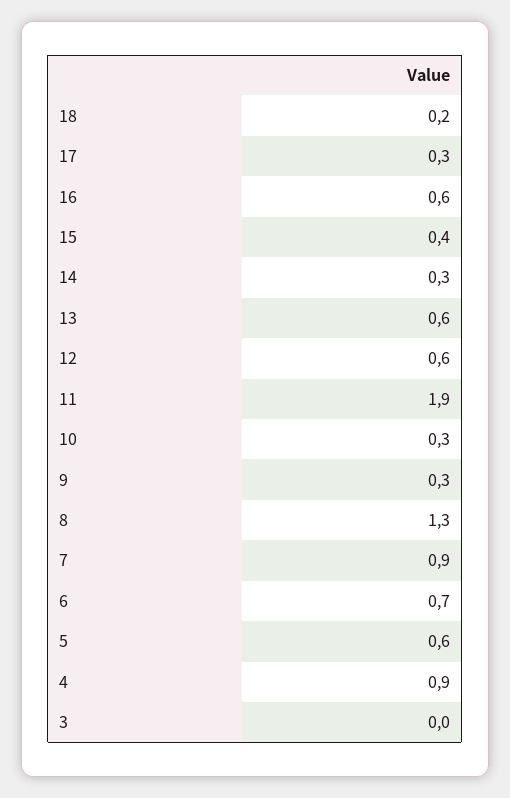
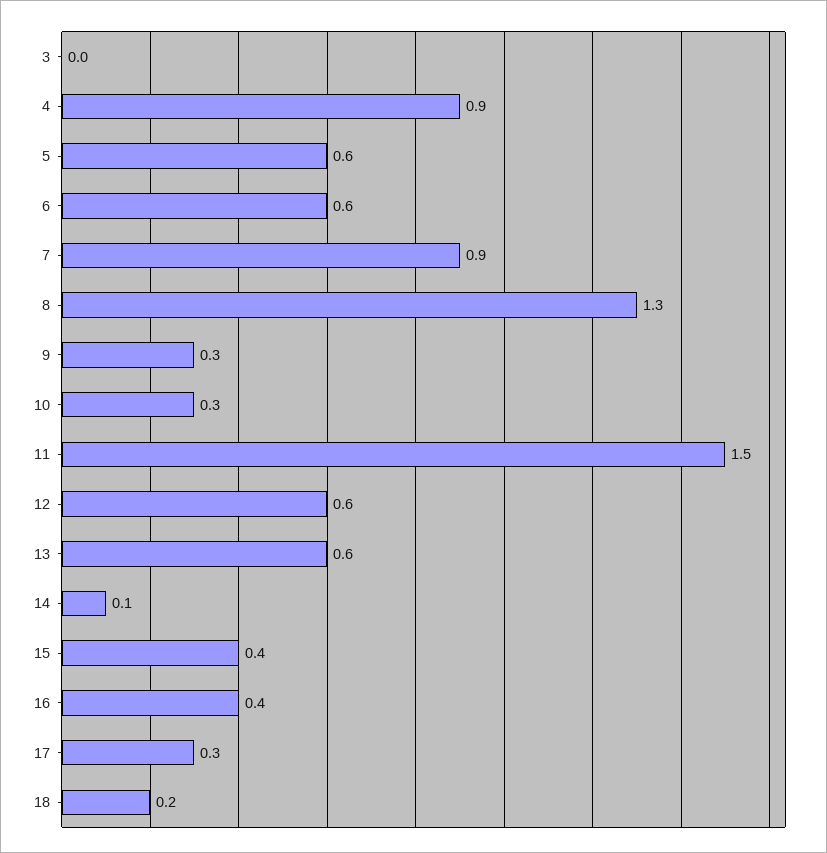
16: 0.6 -> 0.4
14: 0.3 -> 0.1
11: 1.9 -> 1.5
6: 0.7 -> 0.6

